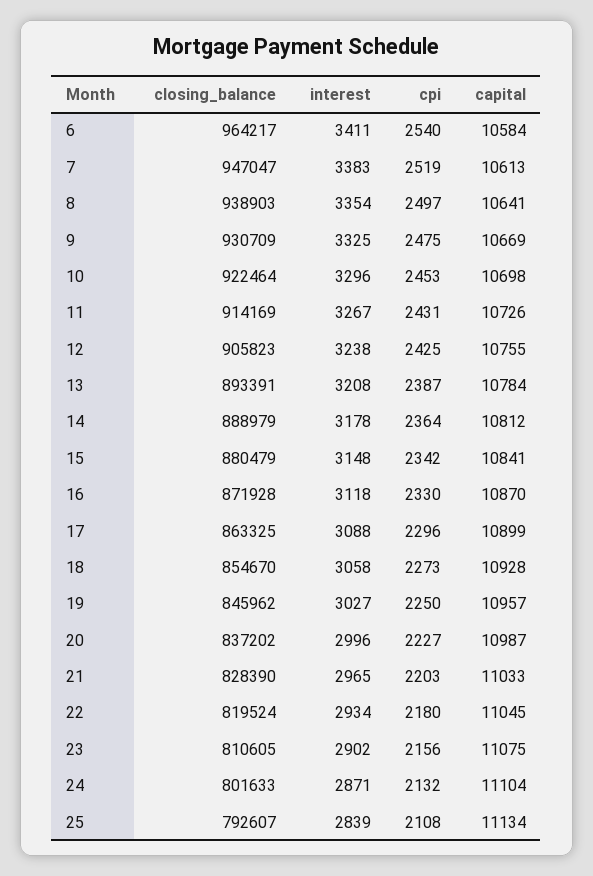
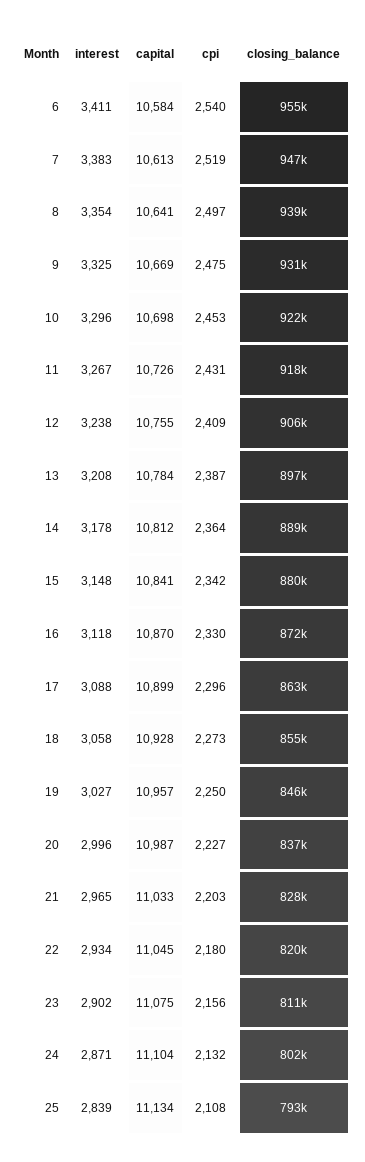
closing_balance, 6: 964217 -> 955000
closing_balance, 11: 914169 -> 918000
cpi, 12: 2425 -> 2409
closing_balance, 13: 893391 -> 897000

